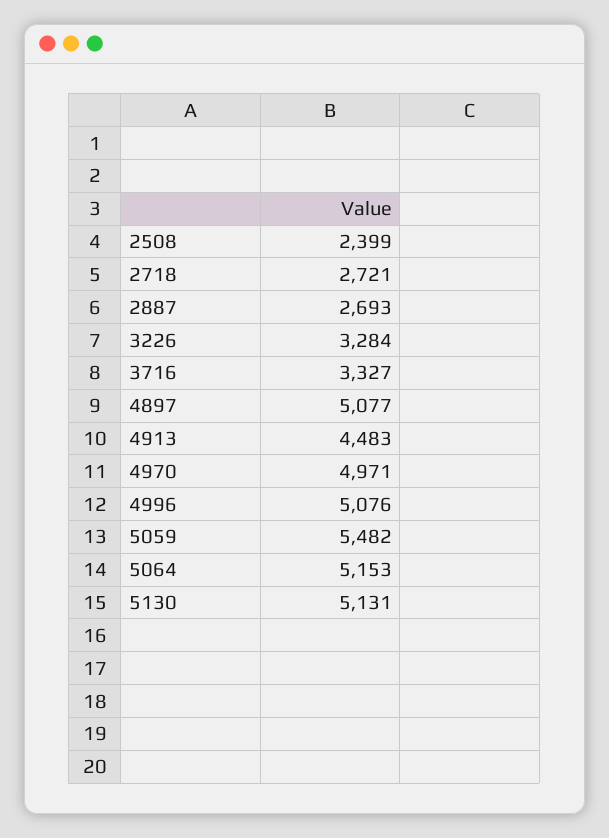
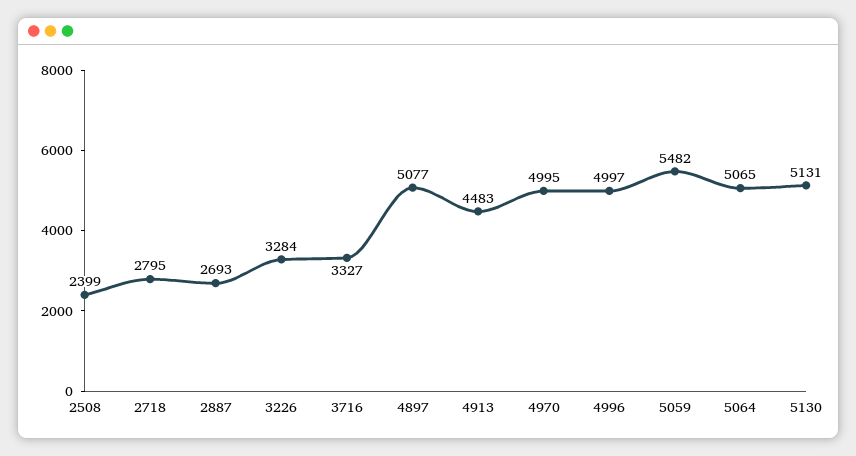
2718: 2721 -> 2795
4970: 4971 -> 4995
4996: 5076 -> 4997
5064: 5153 -> 5065

